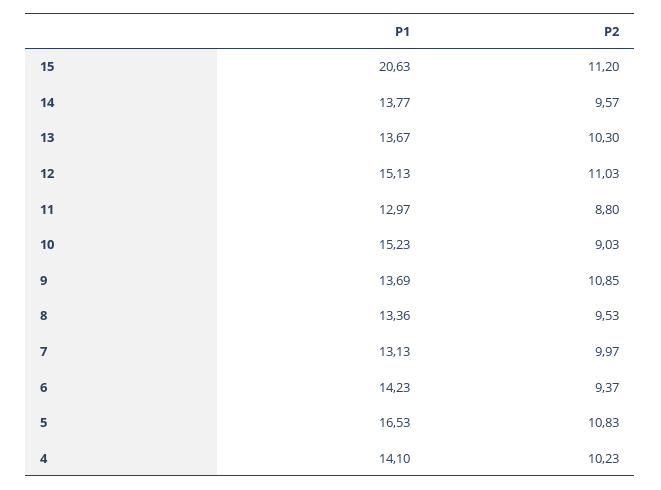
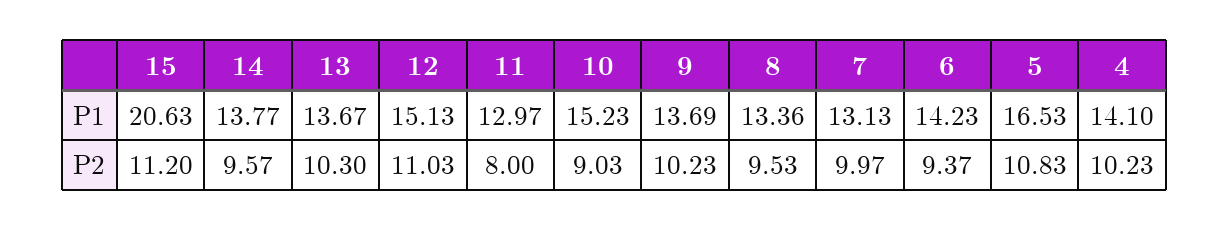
P2, 11: 8.8 -> 8
P2, 9: 10.85 -> 10.23

